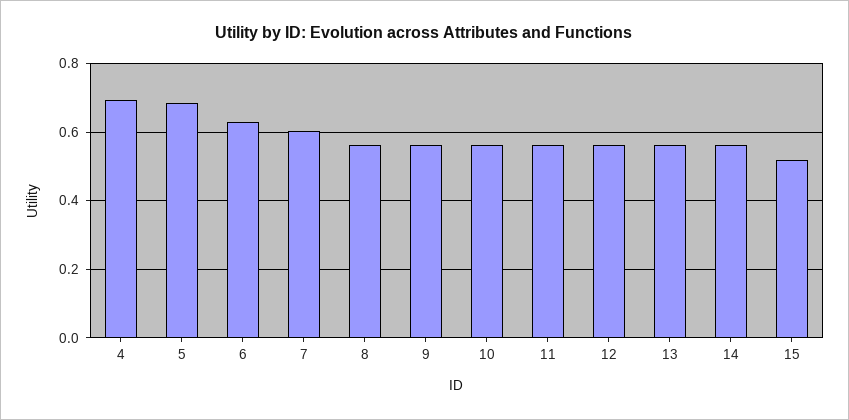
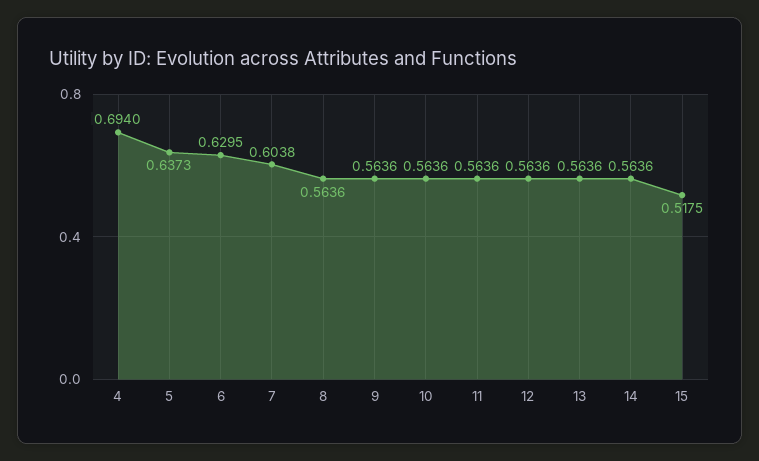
5: 0.68 -> 0.6373

